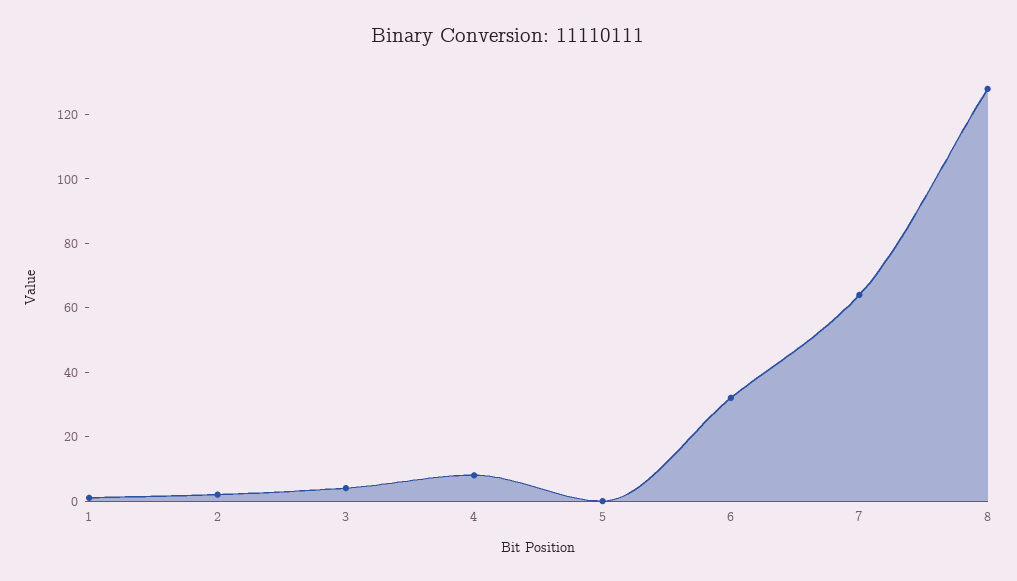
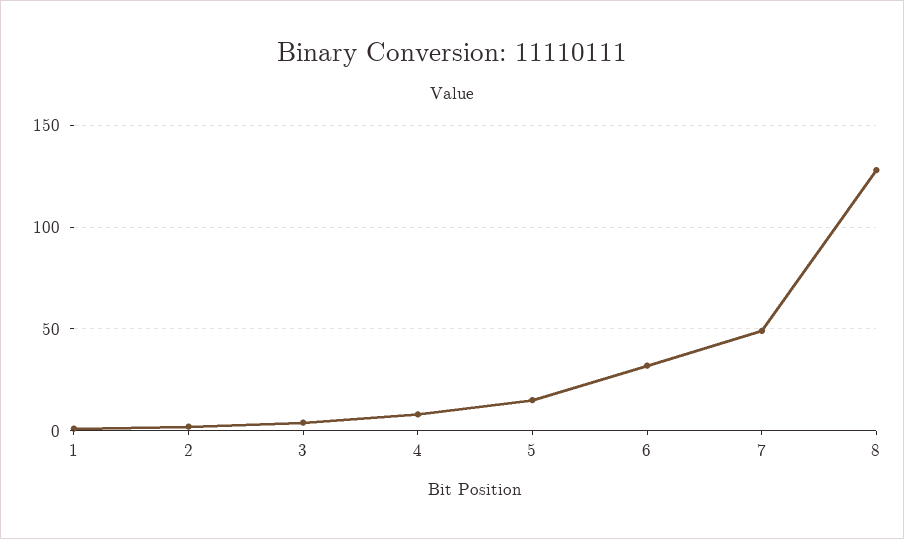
5: 0 -> 15
7: 65 -> 50

